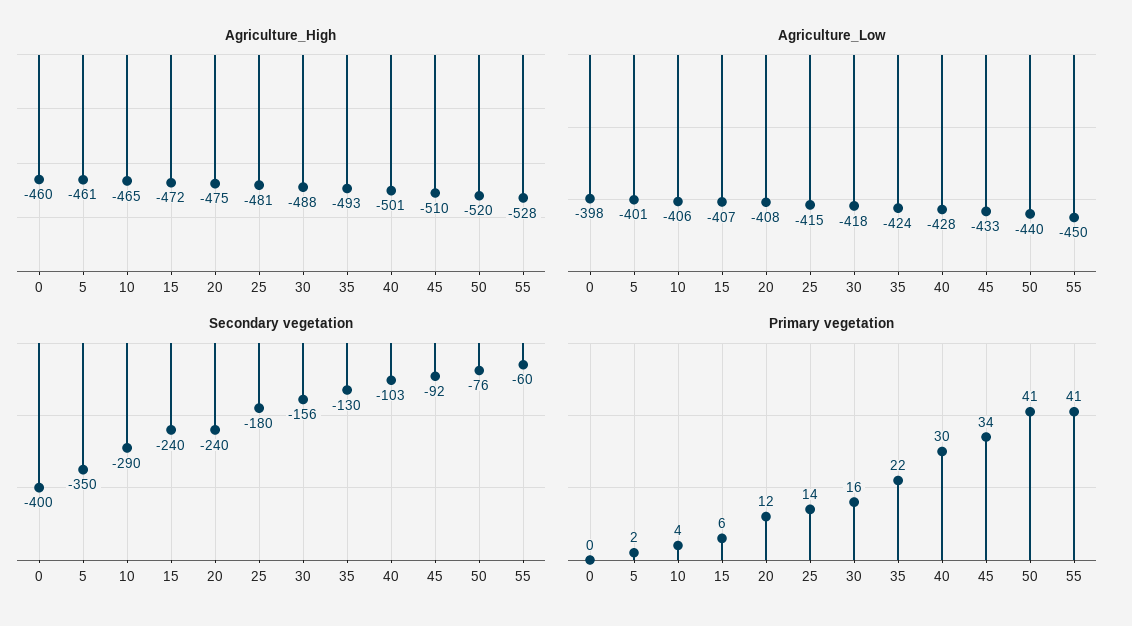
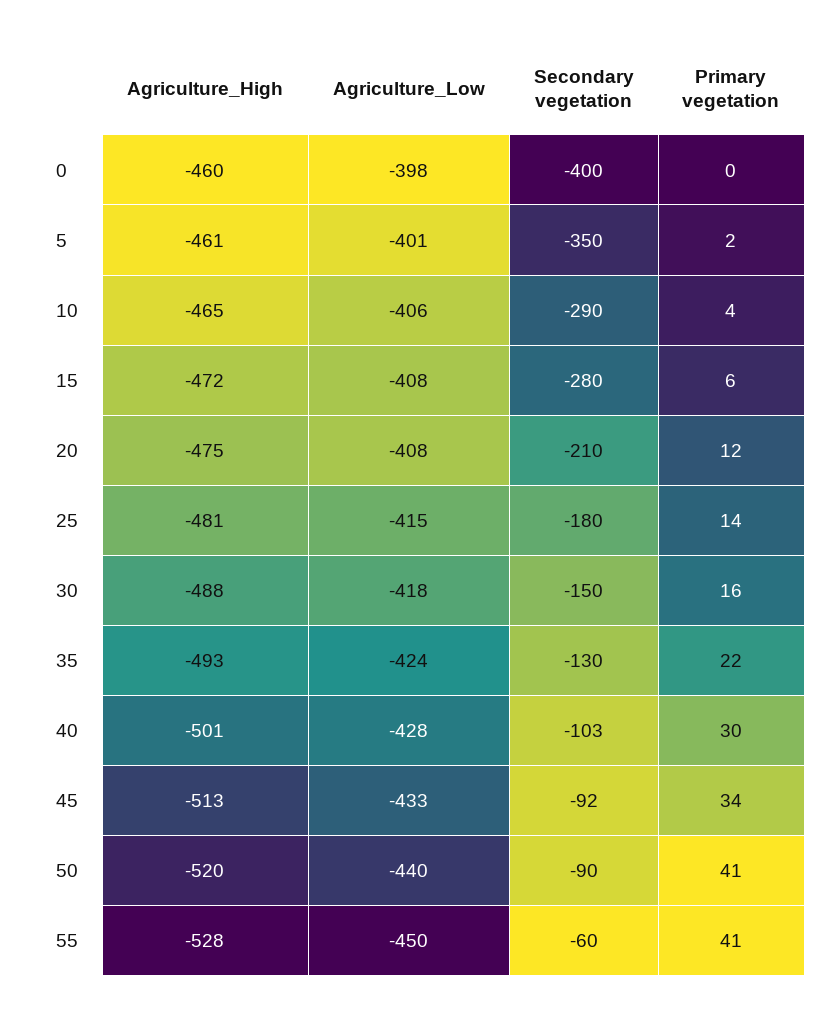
Agriculture_High, 45: -510 -> -513
Agriculture_Low, 15: -407 -> -408
Secondary vegetation, 15: -240 -> -280
Secondary vegetation, 20: -240 -> -210
Secondary vegetation, 30: -156 -> -150
Secondary vegetation, 50: -76 -> -90

